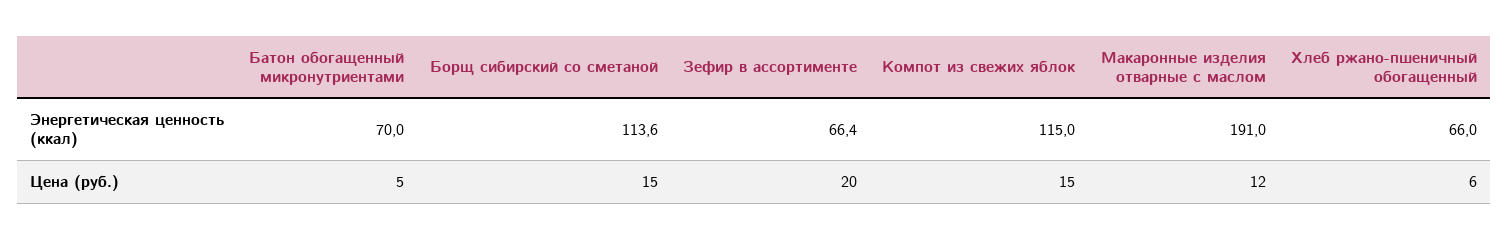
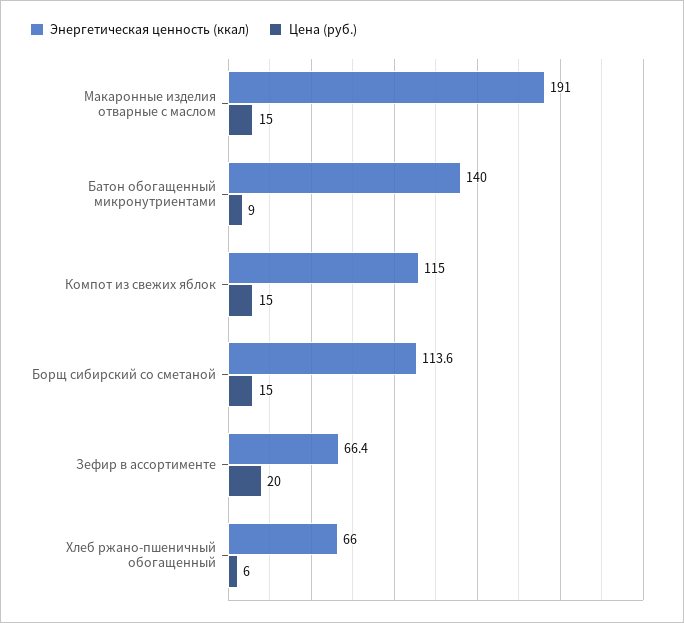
Энергетическая ценность (ккал), Батон обогащенный микронутриентами: 70 -> 140
Цена (руб.), Батон обогащенный микронутриентами: 5 -> 9
Цена (руб.), Макаронные изделия отварные с маслом: 12 -> 15

